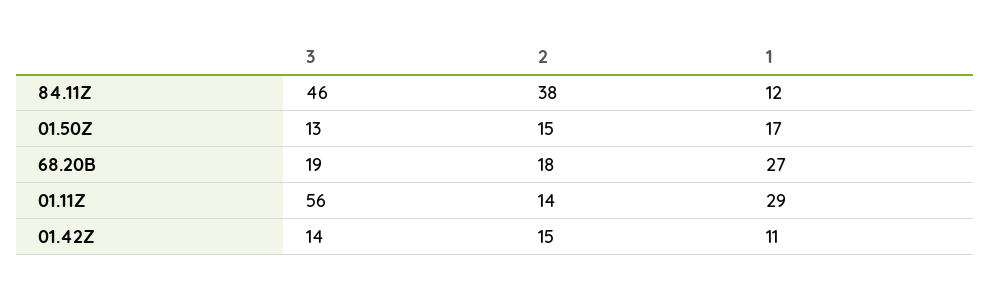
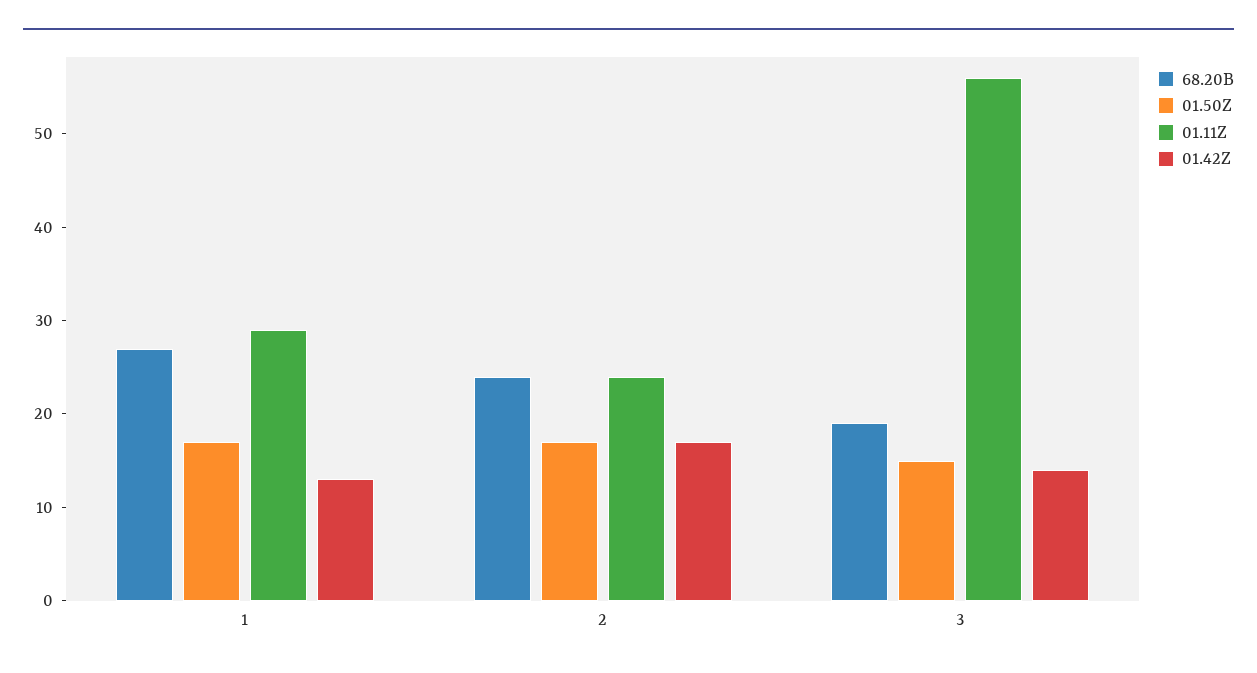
84.11Z, 3: 46 -> none
84.11Z, 2: 38 -> none
84.11Z, 1: 12 -> none
01.50Z, 3: 13 -> 15
01.50Z, 2: 15 -> 17
68.20B, 2: 18 -> 24
01.11Z, 2: 14 -> 24
01.42Z, 2: 15 -> 17
01.42Z, 1: 11 -> 13

